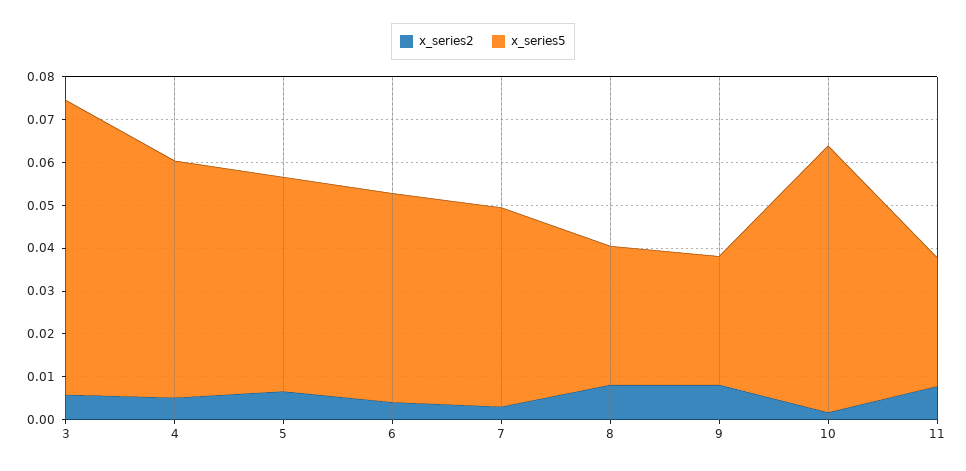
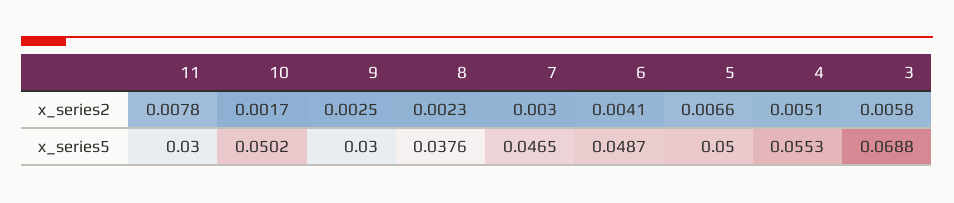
x_series2, 8: 0.008 -> 0.0023
x_series5, 8: 0.032 -> 0.0376
x_series2, 9: 0.008 -> 0.0025
x_series5, 10: 0.062 -> 0.0502

